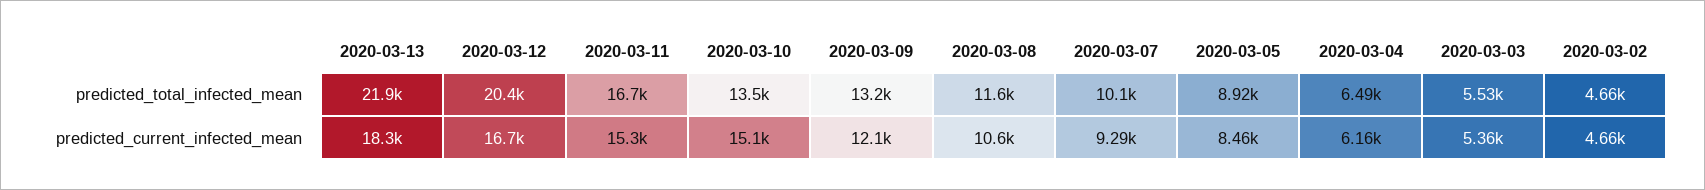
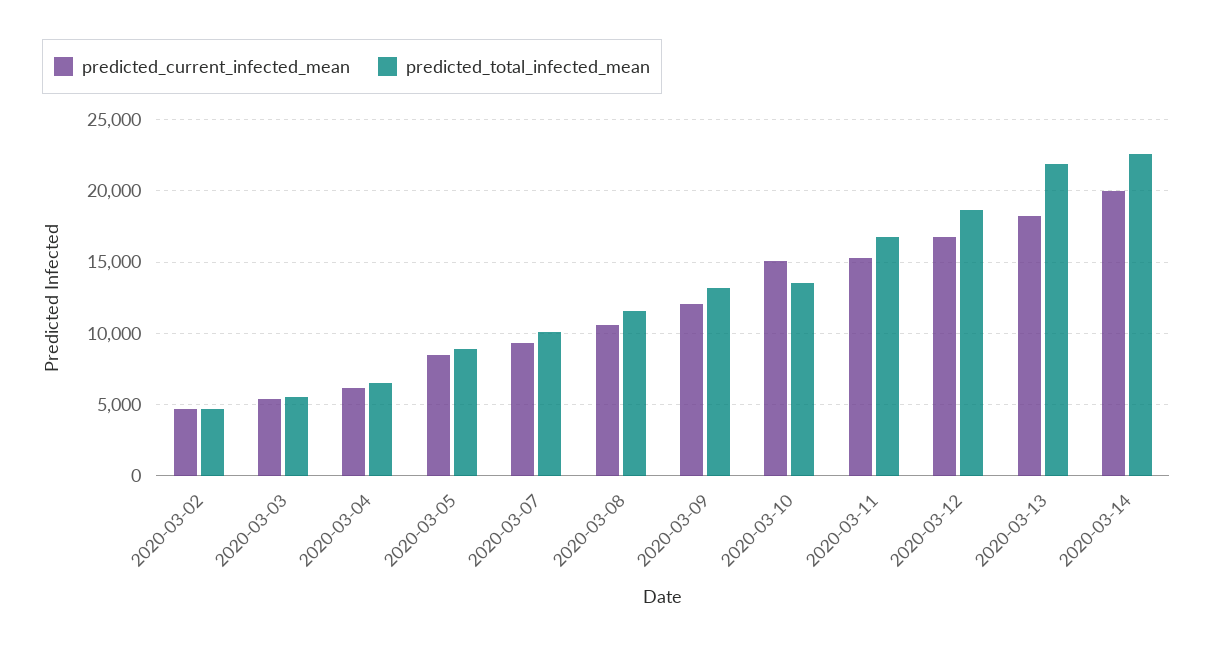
predicted_total_infected_mean, 2020-03-12: 20400 -> 18500
predicted_current_infected_mean, 2020-03-14: none -> 20000
predicted_total_infected_mean, 2020-03-14: none -> 22500

